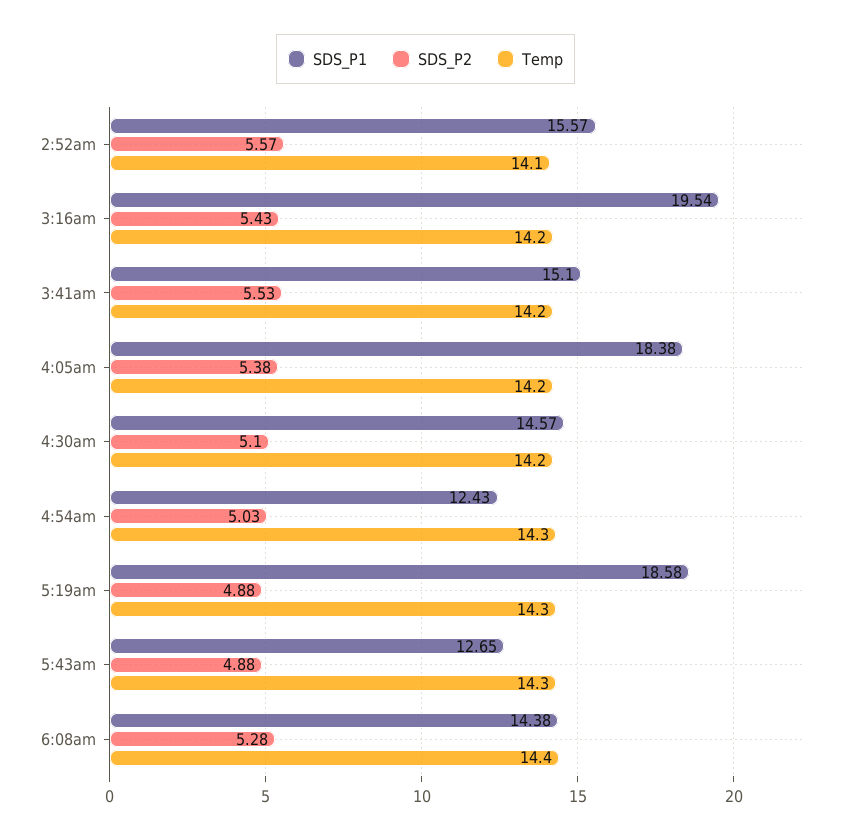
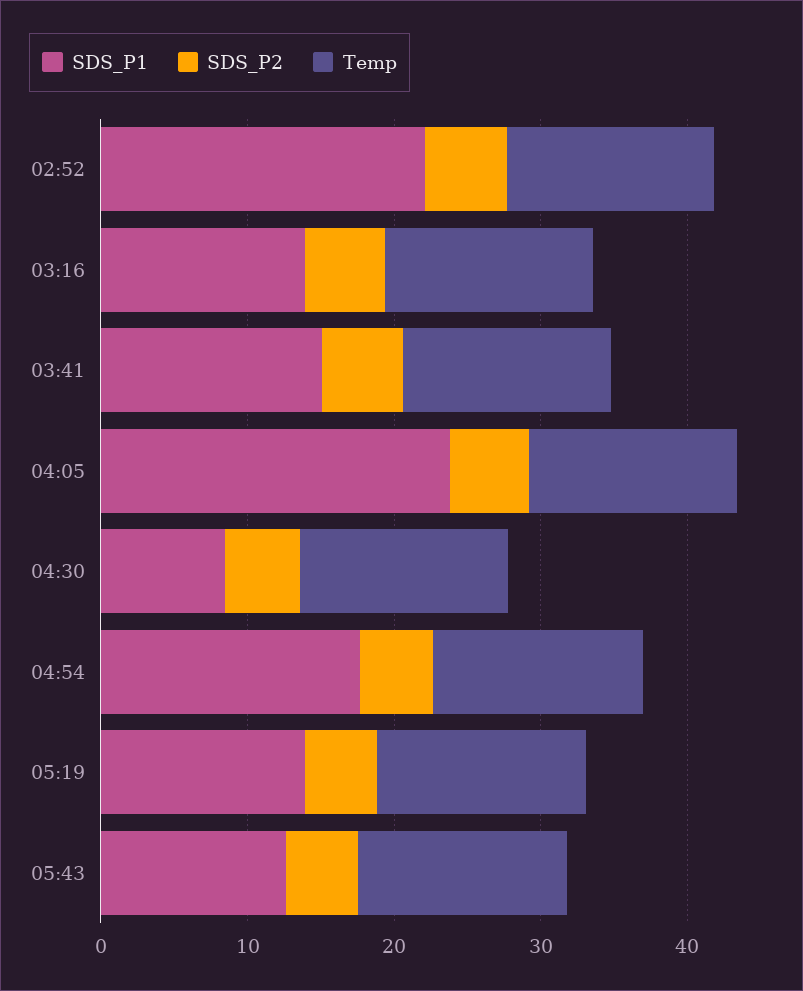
SDS_P1, 2:52am: 15.57 -> 22
SDS_P1, 3:16am: 19.54 -> 14
SDS_P1, 4:05am: 18.38 -> 24
SDS_P1, 4:30am: 14.57 -> 8
SDS_P1, 4:54am: 12.43 -> 18
SDS_P1, 5:19am: 18.58 -> 14
SDS_P1, 6:08am: 14.38 -> none
SDS_P2, 6:08am: 5.28 -> none
Temp, 6:08am: 14.4 -> none

